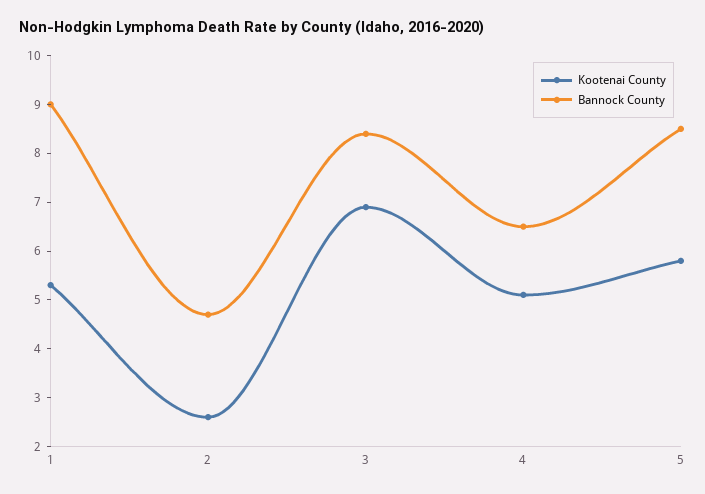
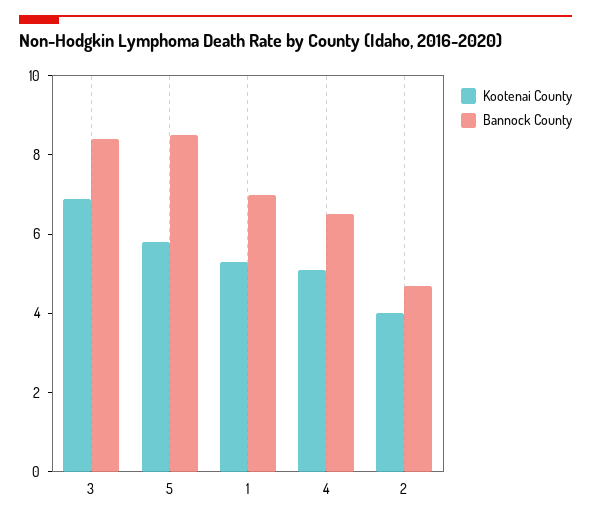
Bannock County, 1: 9 -> 7
Kootenai County, 2: 2.5 -> 4

